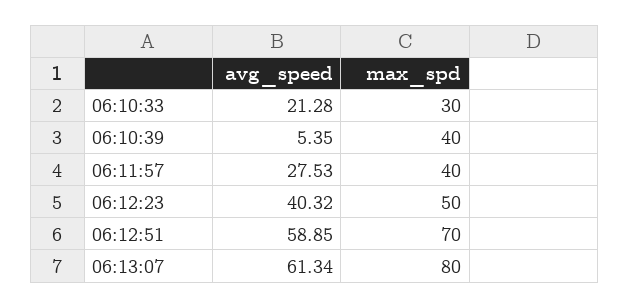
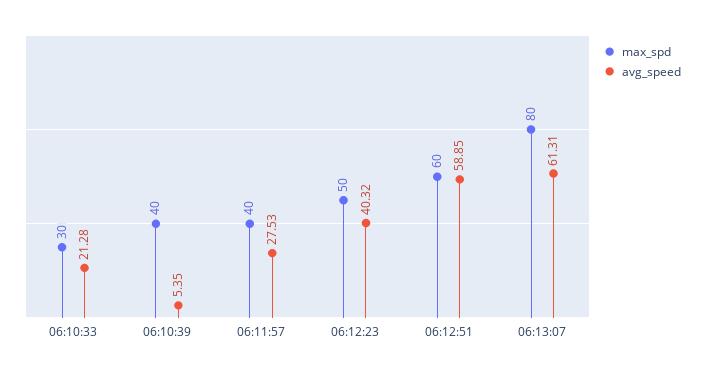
max_spd, 06:12:51: 70 -> 60
avg_speed, 06:13:07: 61.34 -> 61.31

